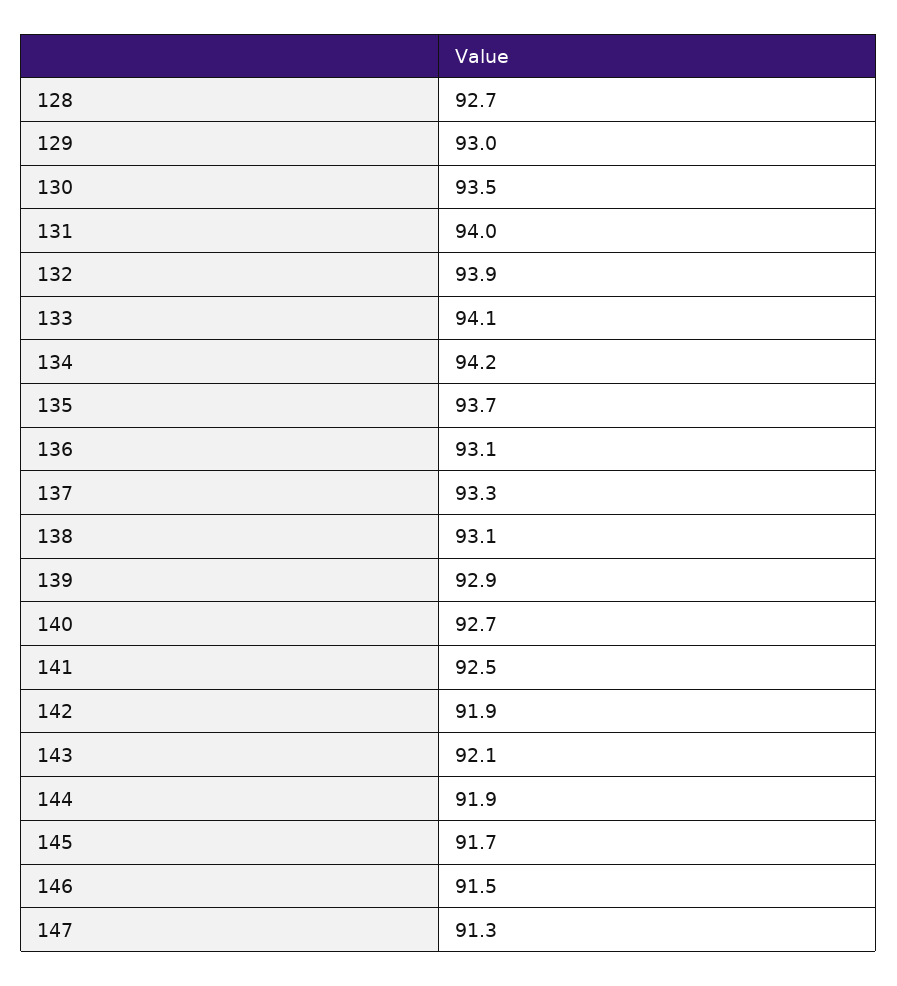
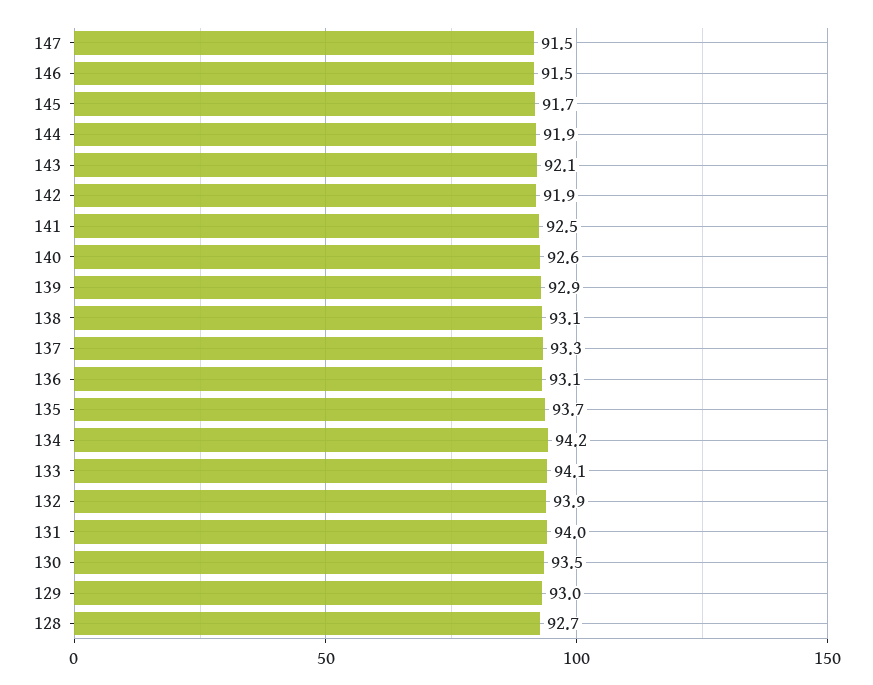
140: 92.7 -> 92.6
147: 91.3 -> 91.5

